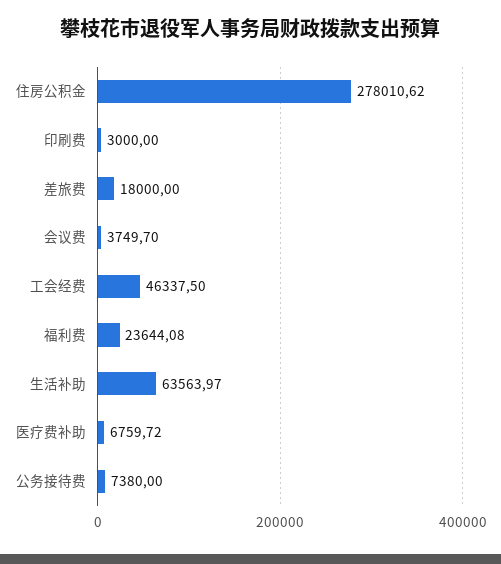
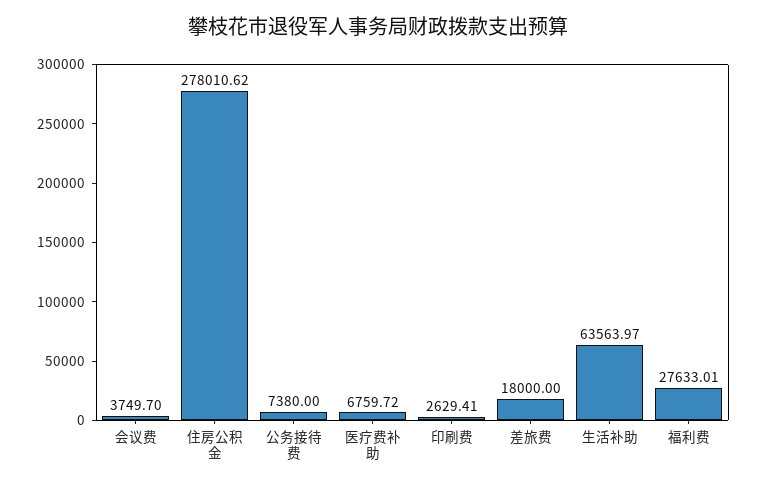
印刷费: 3000 -> 2629.41
工会经费: 46337.5 -> none
福利费: 23644.08 -> 27633.01

